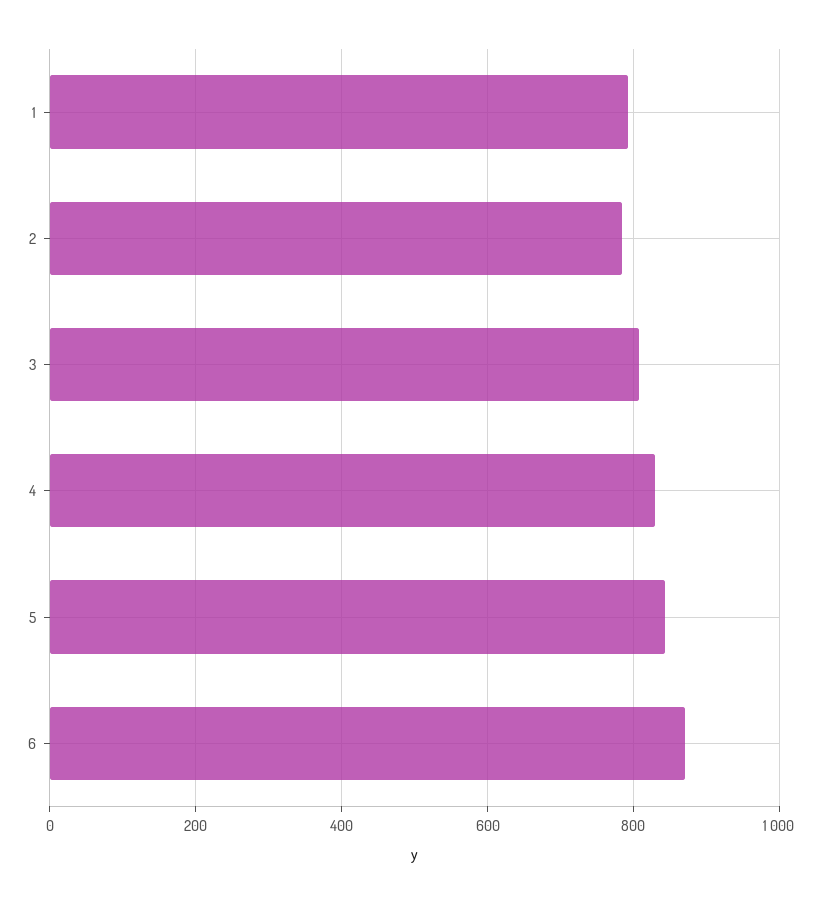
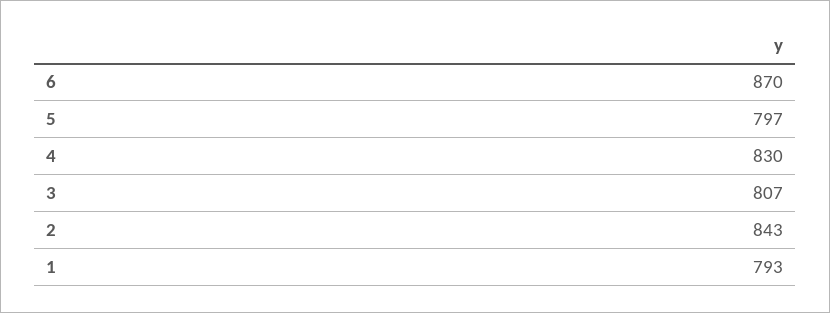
2: 780 -> 843
5: 840 -> 797

